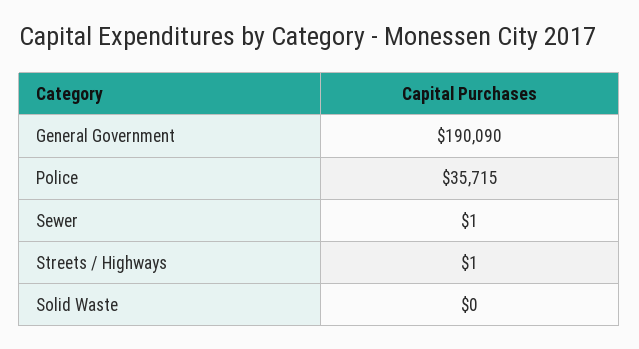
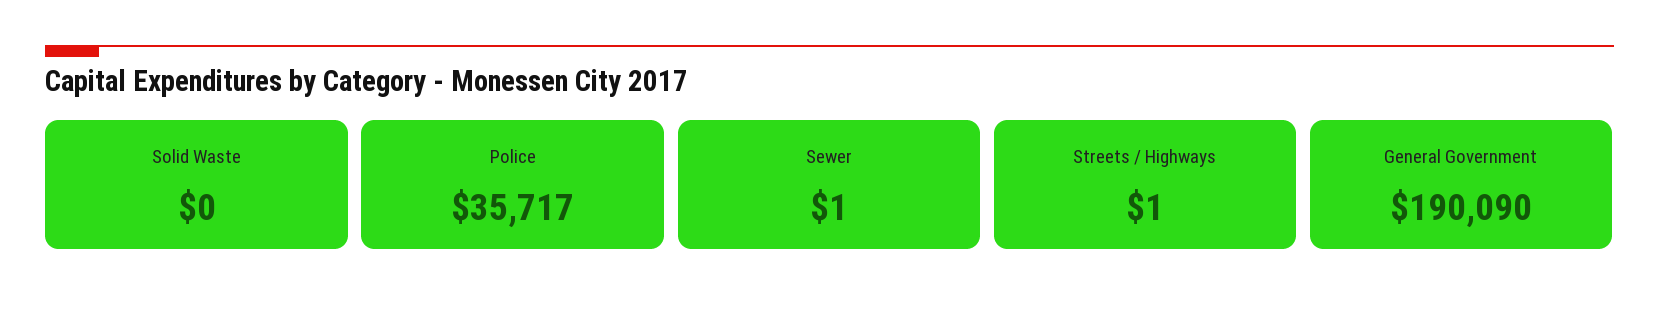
Police: 35715 -> 35717

